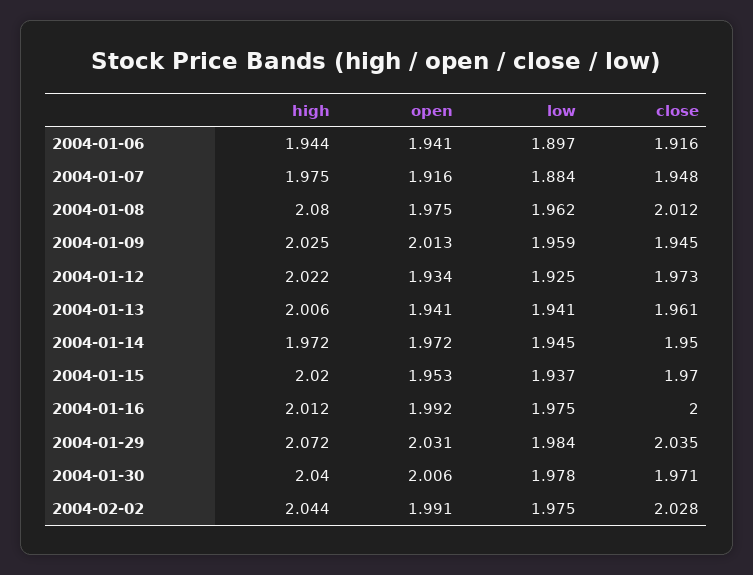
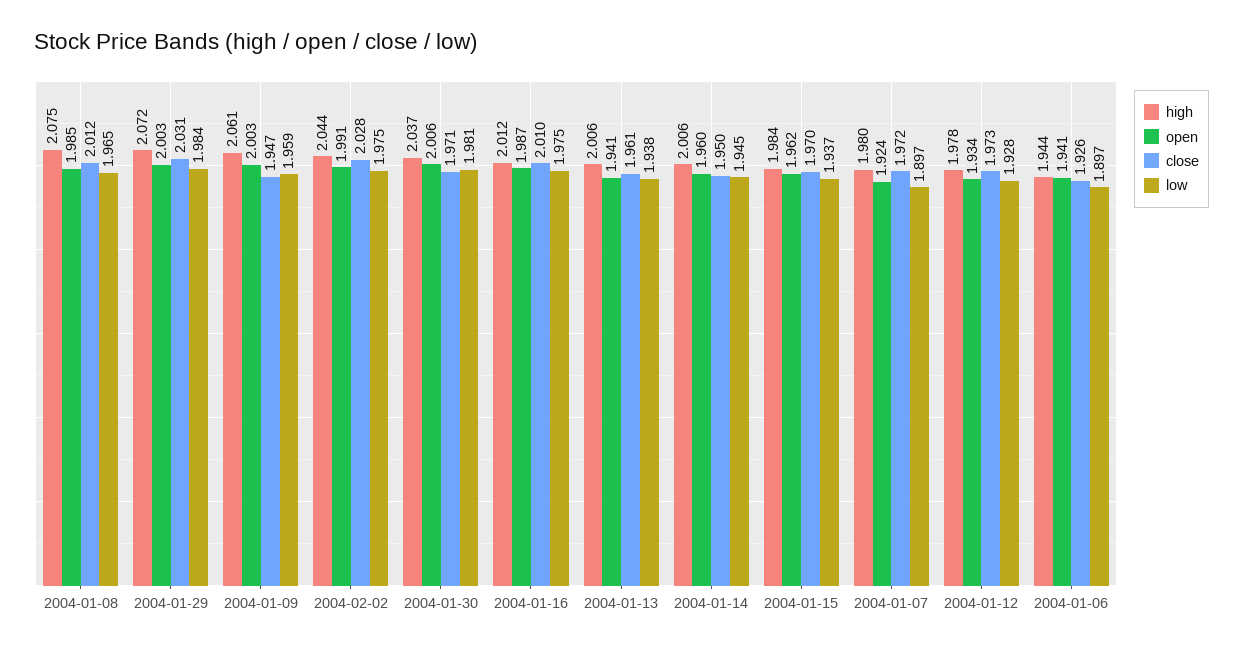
close, 2004-01-06: 1.916 -> 1.926
high, 2004-01-07: 1.975 -> 1.98
open, 2004-01-07: 1.916 -> 1.924
low, 2004-01-07: 1.884 -> 1.897
close, 2004-01-07: 1.948 -> 1.972
high, 2004-01-08: 2.08 -> 2.075
open, 2004-01-08: 1.975 -> 1.985
low, 2004-01-08: 1.962 -> 1.965
high, 2004-01-09: 2.025 -> 2.061
open, 2004-01-09: 2.013 -> 2.003
close, 2004-01-09: 1.945 -> 1.947
high, 2004-01-12: 2.022 -> 1.978
low, 2004-01-12: 1.925 -> 1.928
low, 2004-01-13: 1.941 -> 1.938
high, 2004-01-14: 1.972 -> 2.006
open, 2004-01-14: 1.972 -> 1.96
high, 2004-01-15: 2.02 -> 1.984
open, 2004-01-15: 1.953 -> 1.962
open, 2004-01-16: 1.992 -> 1.987
close, 2004-01-16: 2 -> 2.01
open, 2004-01-29: 2.031 -> 2.003
close, 2004-01-29: 2.035 -> 2.031
high, 2004-01-30: 2.04 -> 2.037
low, 2004-01-30: 1.978 -> 1.981

